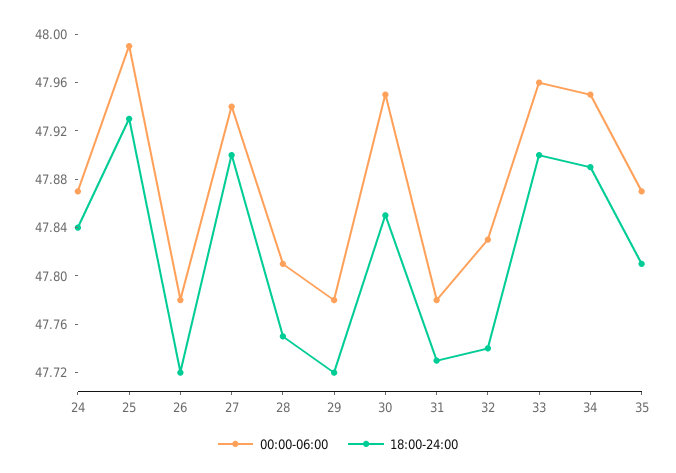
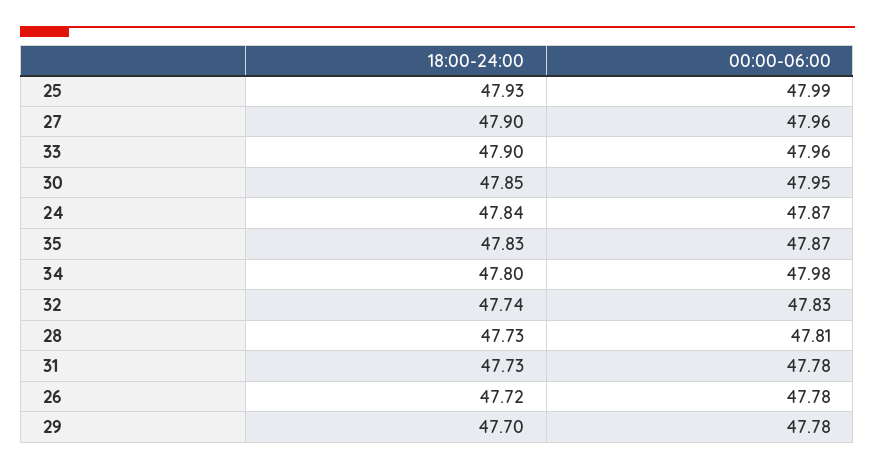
00:00-06:00, 27: 47.94 -> 47.96
18:00-24:00, 28: 47.75 -> 47.73
18:00-24:00, 29: 47.72 -> 47.7
00:00-06:00, 34: 47.95 -> 47.98
18:00-24:00, 34: 47.89 -> 47.8
18:00-24:00, 35: 47.81 -> 47.83

